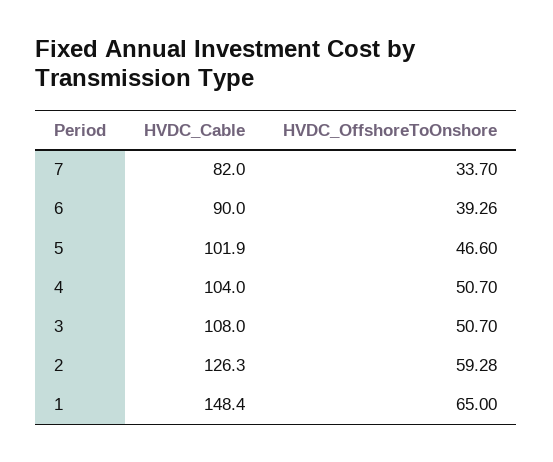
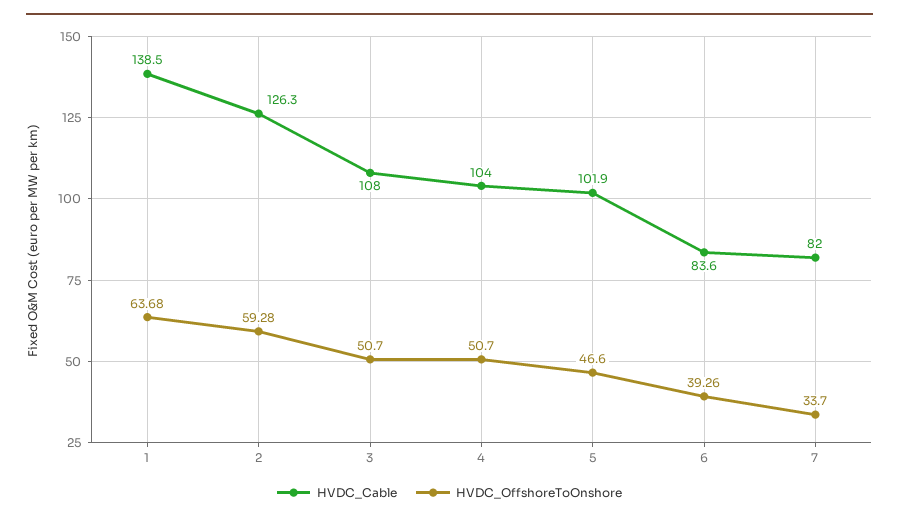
HVDC_Cable, 6: 90 -> 83.6
HVDC_Cable, 1: 148.4 -> 138.5
HVDC_OffshoreToOnshore, 1: 65 -> 63.68

